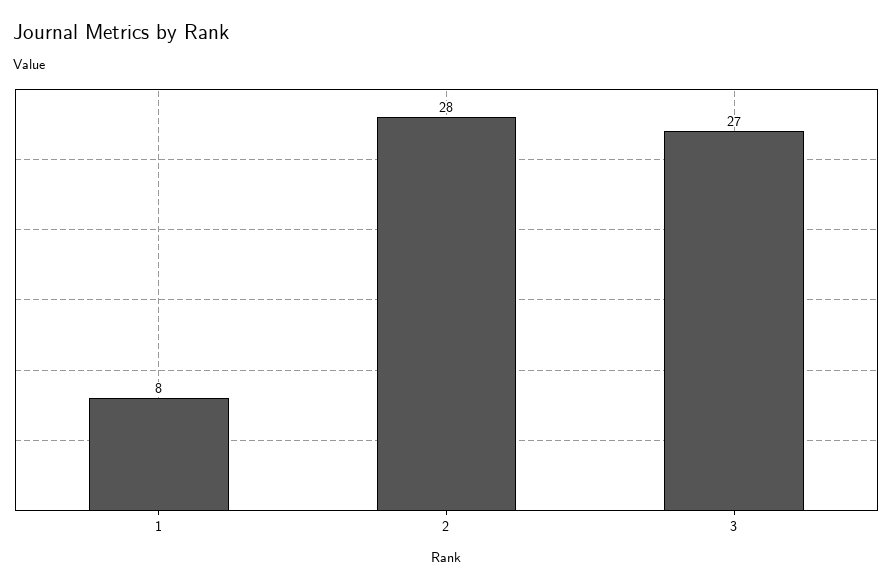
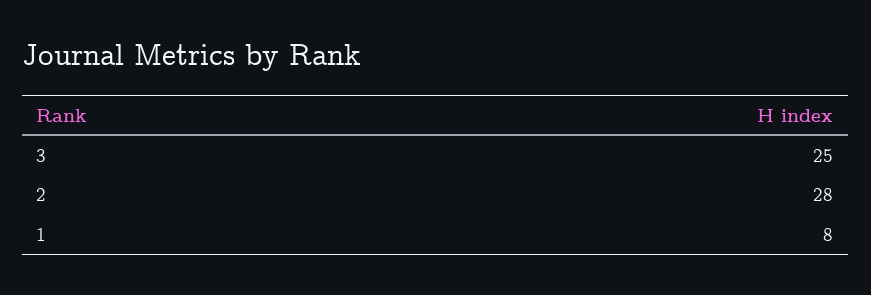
3: 27 -> 25

